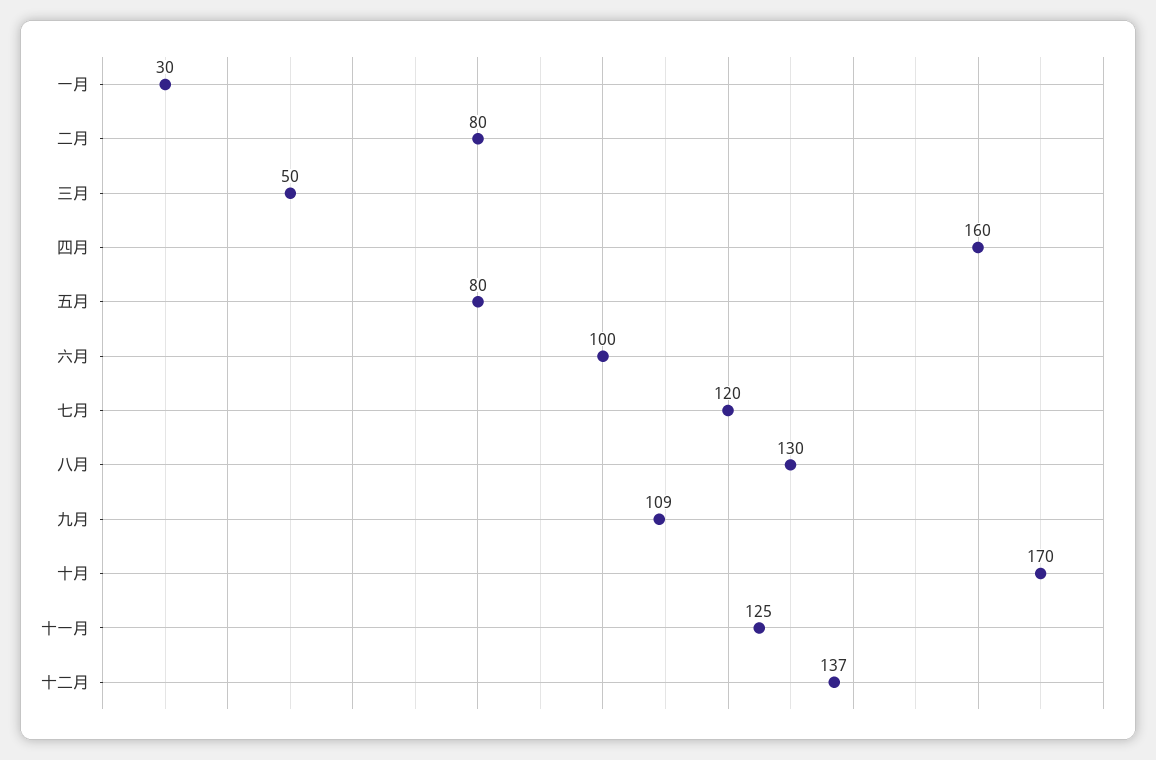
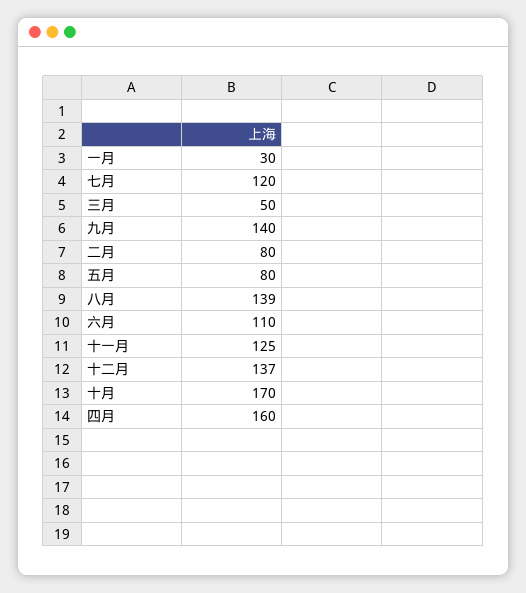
六月: 100 -> 110
八月: 130 -> 139
九月: 109 -> 140

